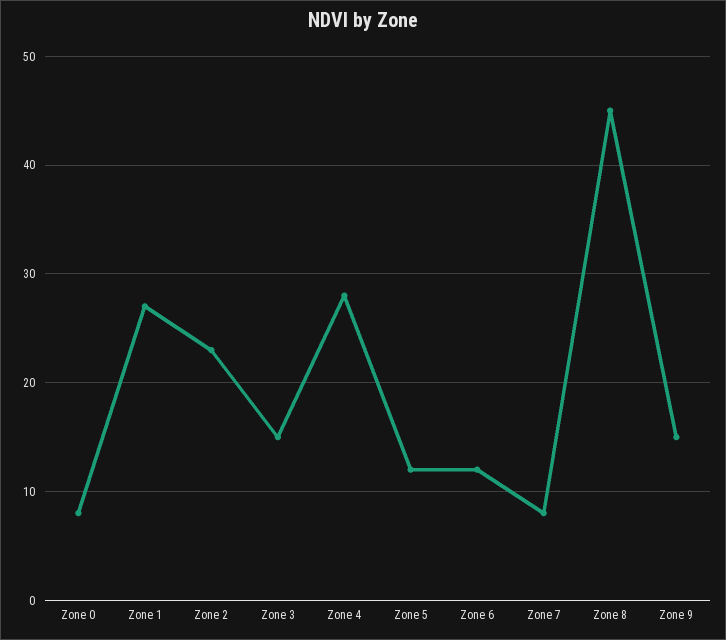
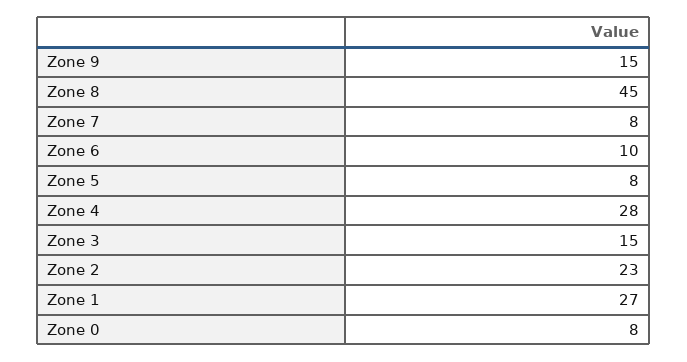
Zone 5: 12 -> 8
Zone 6: 12 -> 10

